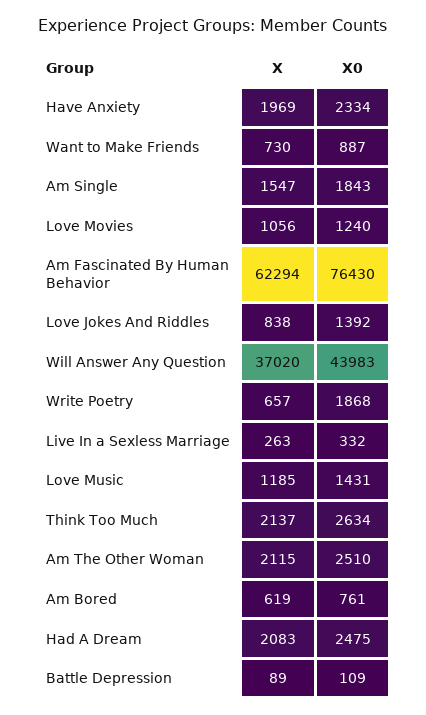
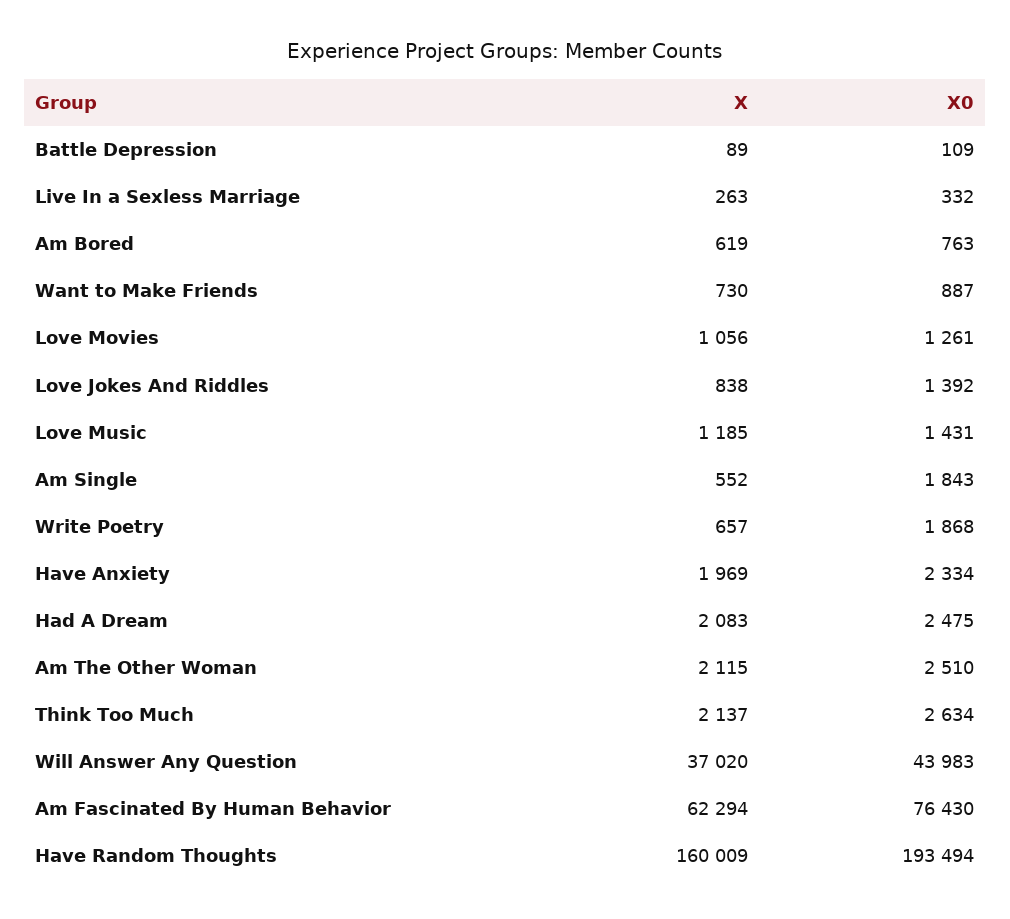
X, Am Single: 1547 -> 552
X0, Love Movies: 1240 -> 1261
X0, Am Bored: 761 -> 763
X, Have Random Thoughts: none -> 160009
X0, Have Random Thoughts: none -> 193494

